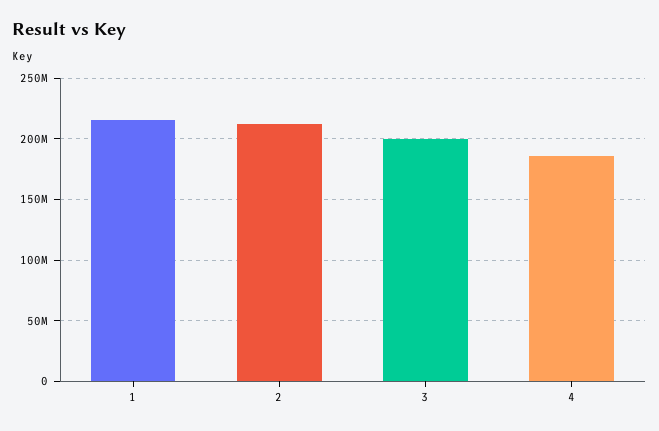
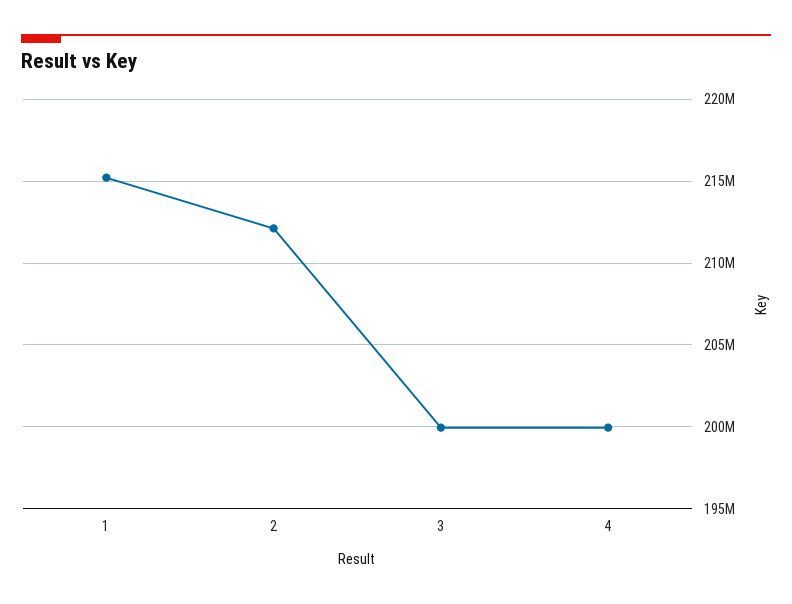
4: 185000000 -> 200000000

